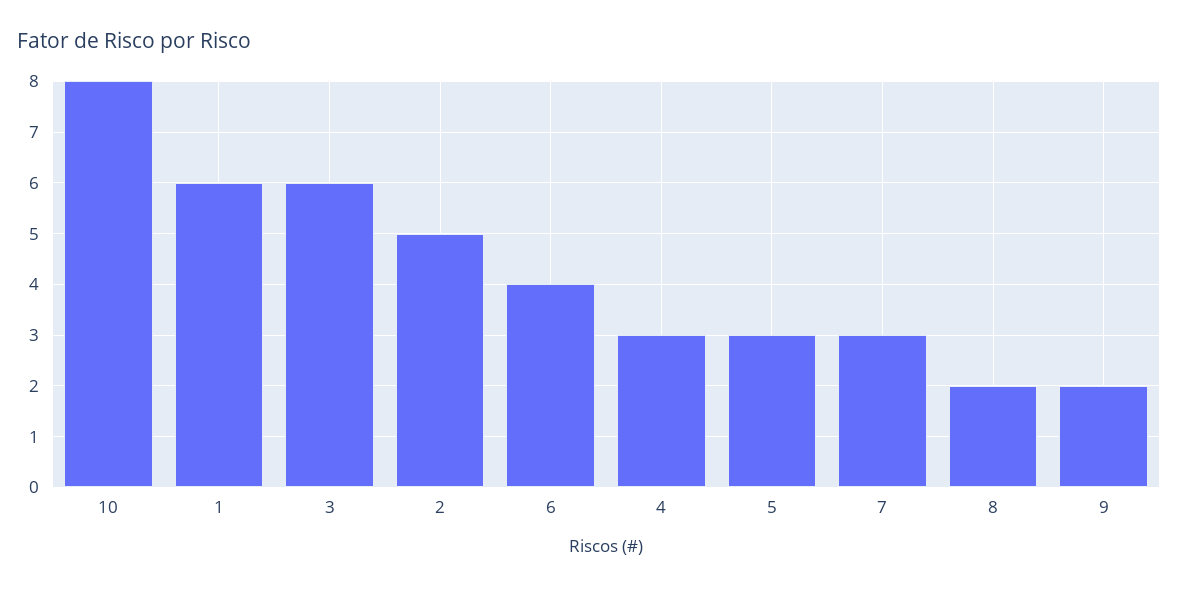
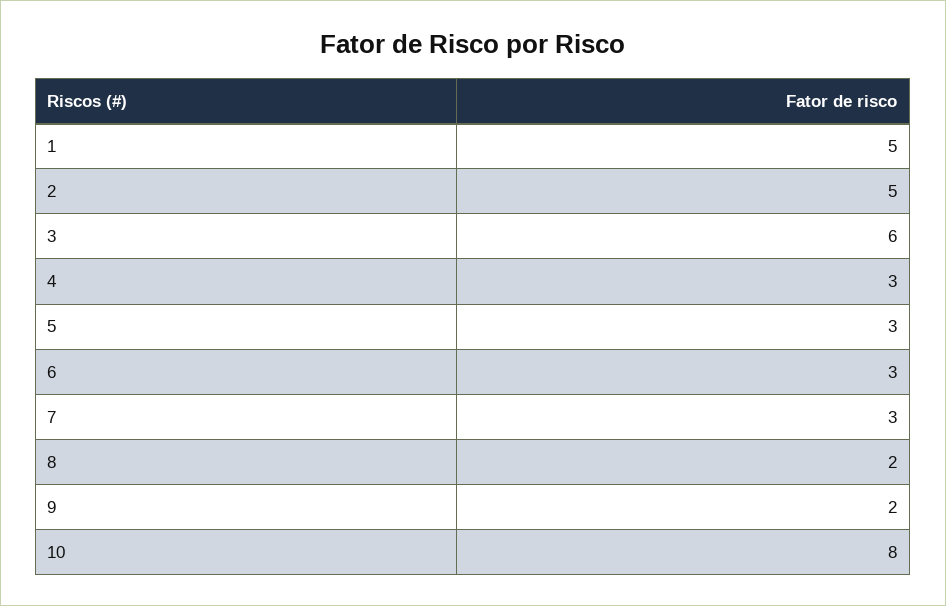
1: 6 -> 5
6: 4 -> 3

